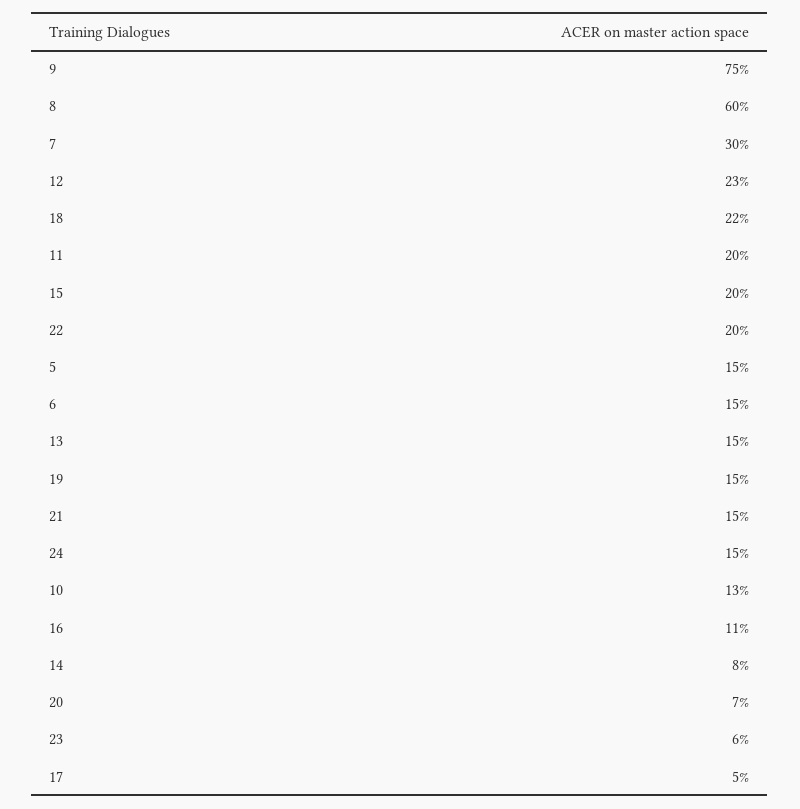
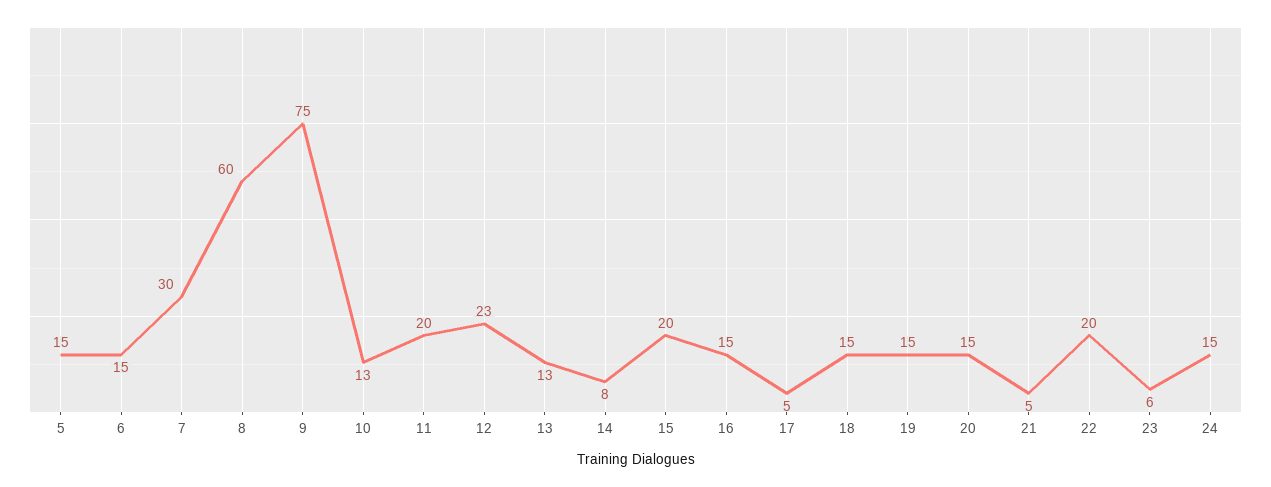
18: 22 -> 15
13: 15 -> 13
21: 15 -> 5
16: 11 -> 15
20: 7 -> 15

